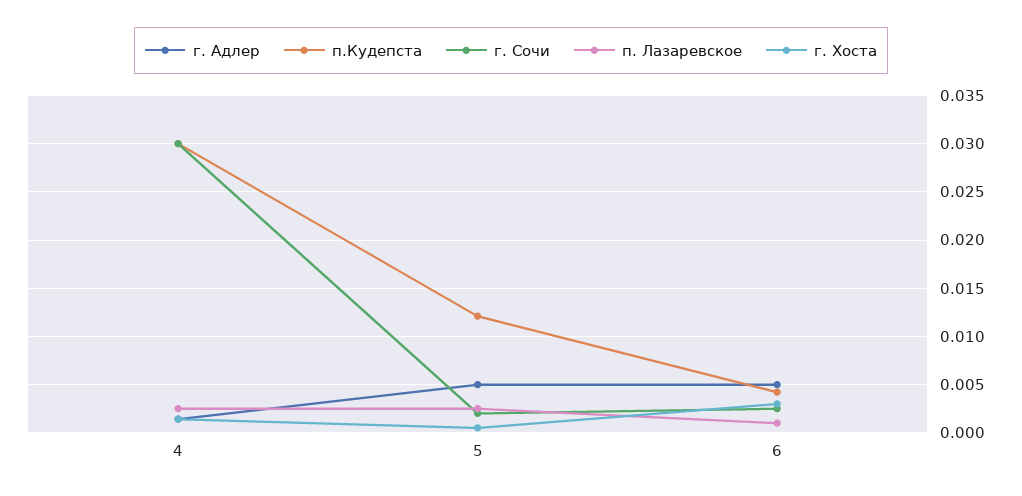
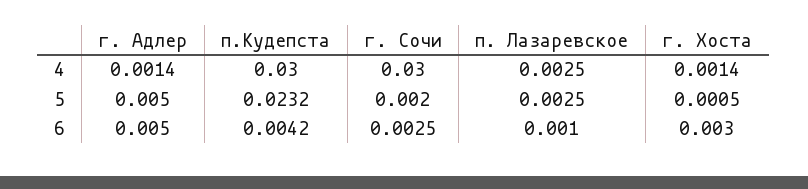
п.Кудепста, 5: 0.012 -> 0.0232

